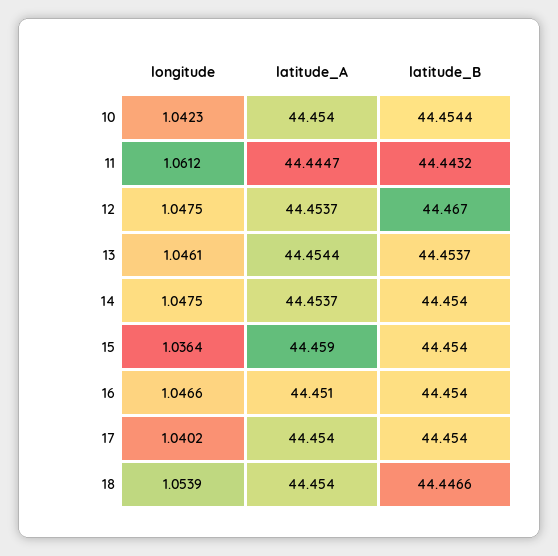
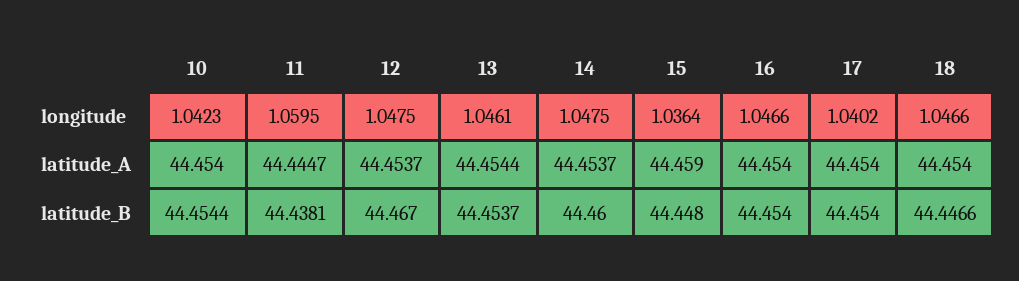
longitude, 11: 1.0612 -> 1.0595
latitude_B, 11: 44.4432 -> 44.4381
latitude_B, 14: 44.454 -> 44.46
latitude_B, 15: 44.454 -> 44.448
latitude_A, 16: 44.451 -> 44.454
longitude, 18: 1.0539 -> 1.0466

